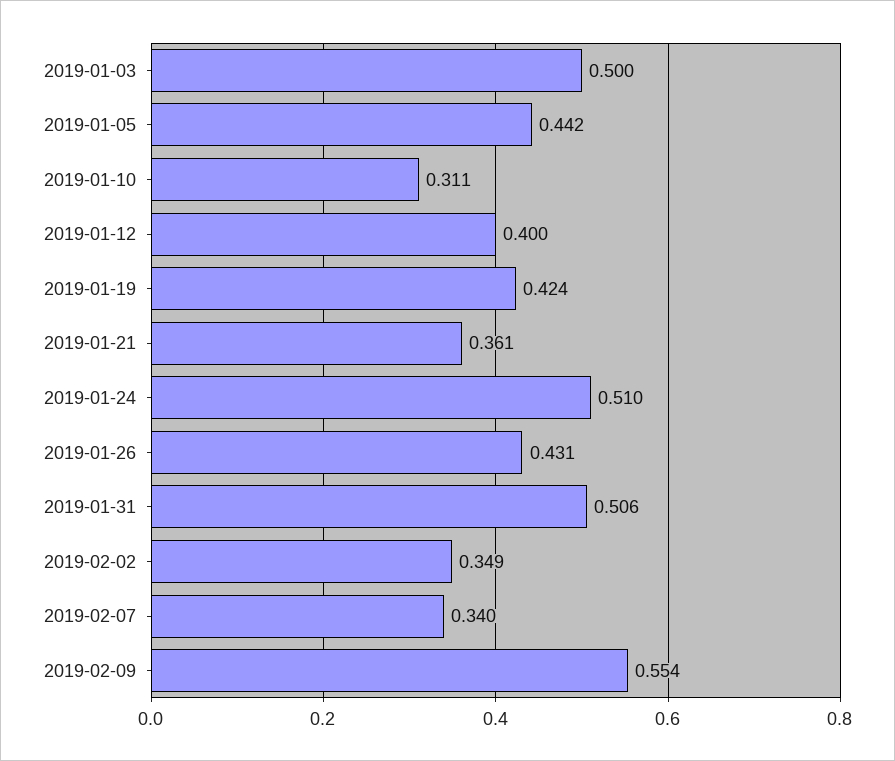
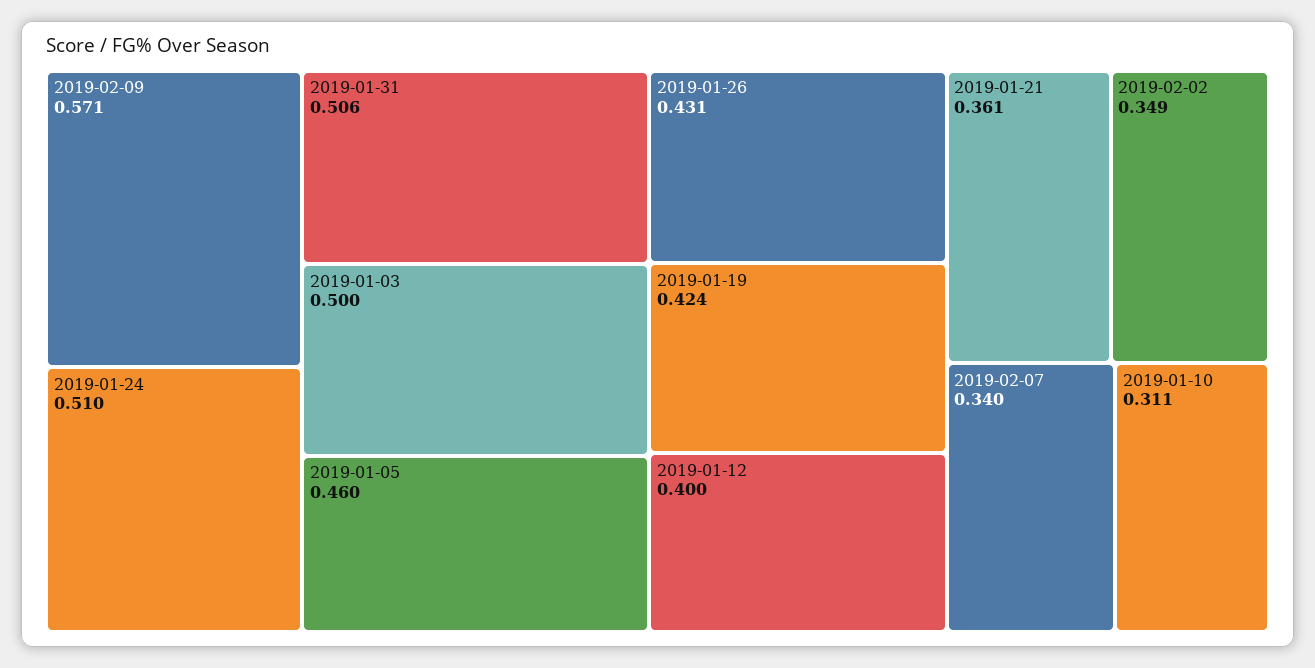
2019-01-05: 0.442 -> 0.46
2019-02-09: 0.554 -> 0.571

